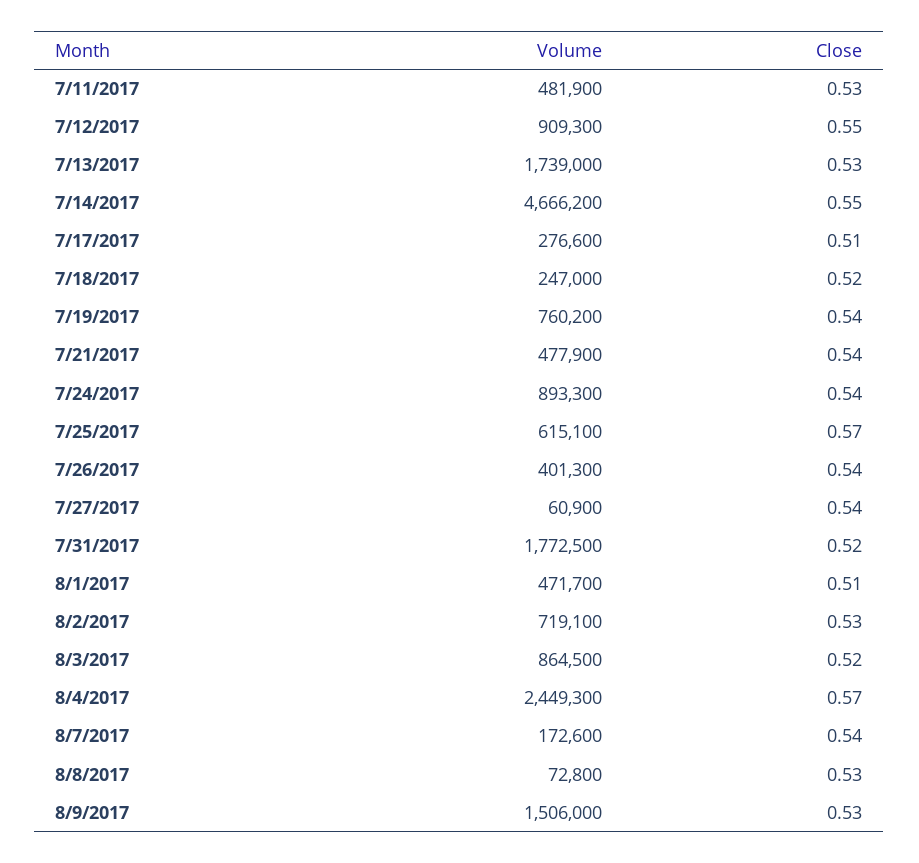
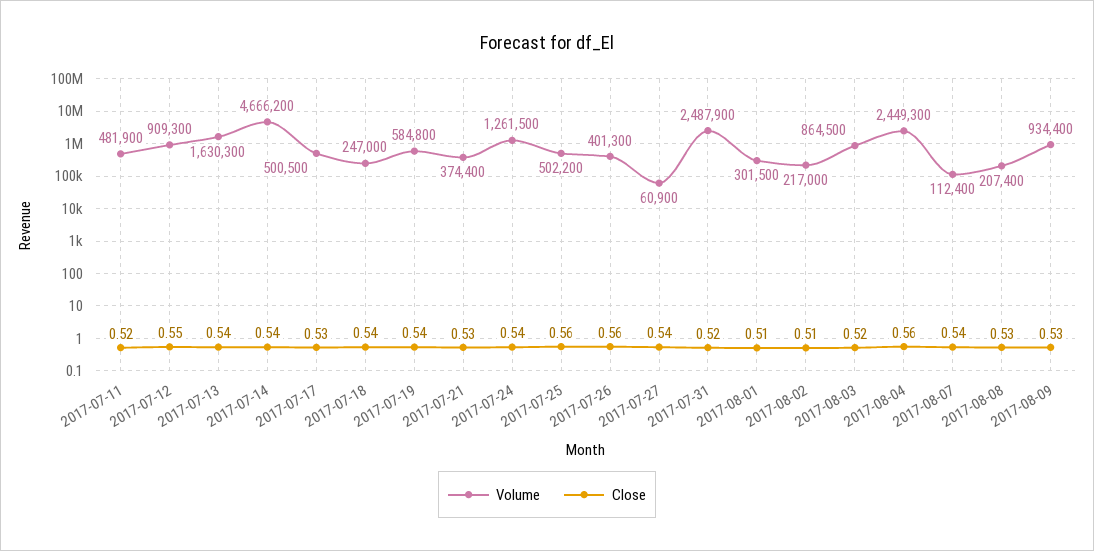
Close, 7/11/2017: 0.53 -> 0.52
Volume, 7/13/2017: 1739000 -> 1630300
Close, 7/13/2017: 0.53 -> 0.54
Close, 7/14/2017: 0.55 -> 0.54
Volume, 7/17/2017: 276600 -> 500500
Close, 7/17/2017: 0.51 -> 0.53
Close, 7/18/2017: 0.52 -> 0.54
Volume, 7/19/2017: 760200 -> 584800
Volume, 7/21/2017: 477900 -> 374400
Close, 7/21/2017: 0.54 -> 0.53
Volume, 7/24/2017: 893300 -> 1261500
Volume, 7/25/2017: 615100 -> 502200
Close, 7/25/2017: 0.57 -> 0.56
Close, 7/26/2017: 0.54 -> 0.56
Volume, 7/31/2017: 1772500 -> 2487900
Volume, 8/1/2017: 471700 -> 301500
Volume, 8/2/2017: 719100 -> 217000
Close, 8/2/2017: 0.53 -> 0.51
Close, 8/4/2017: 0.57 -> 0.56
Volume, 8/7/2017: 172600 -> 112400
Volume, 8/8/2017: 72800 -> 207400
Volume, 8/9/2017: 1506000 -> 934400

